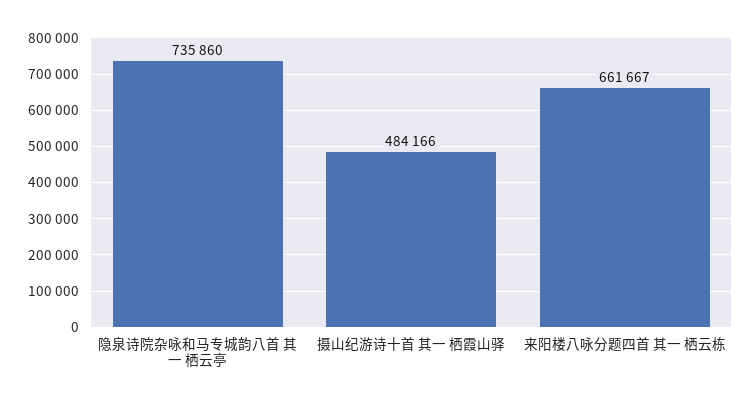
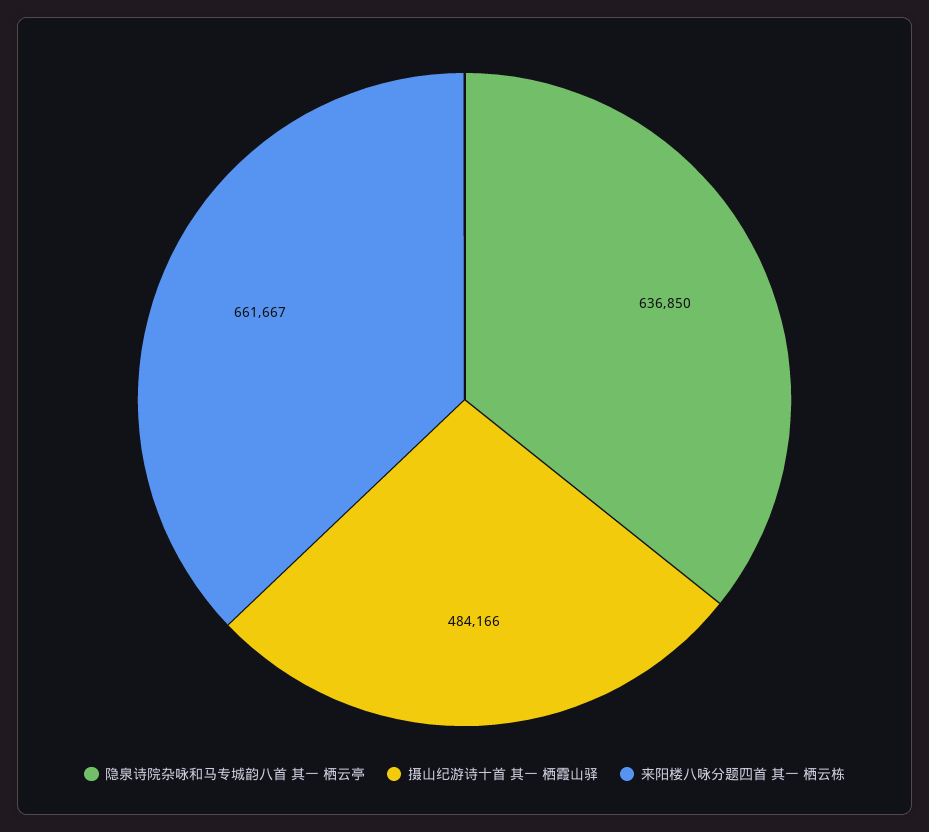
隐泉诗院杂咏和马专城韵八首 其一 栖云亭: 735860 -> 636850

